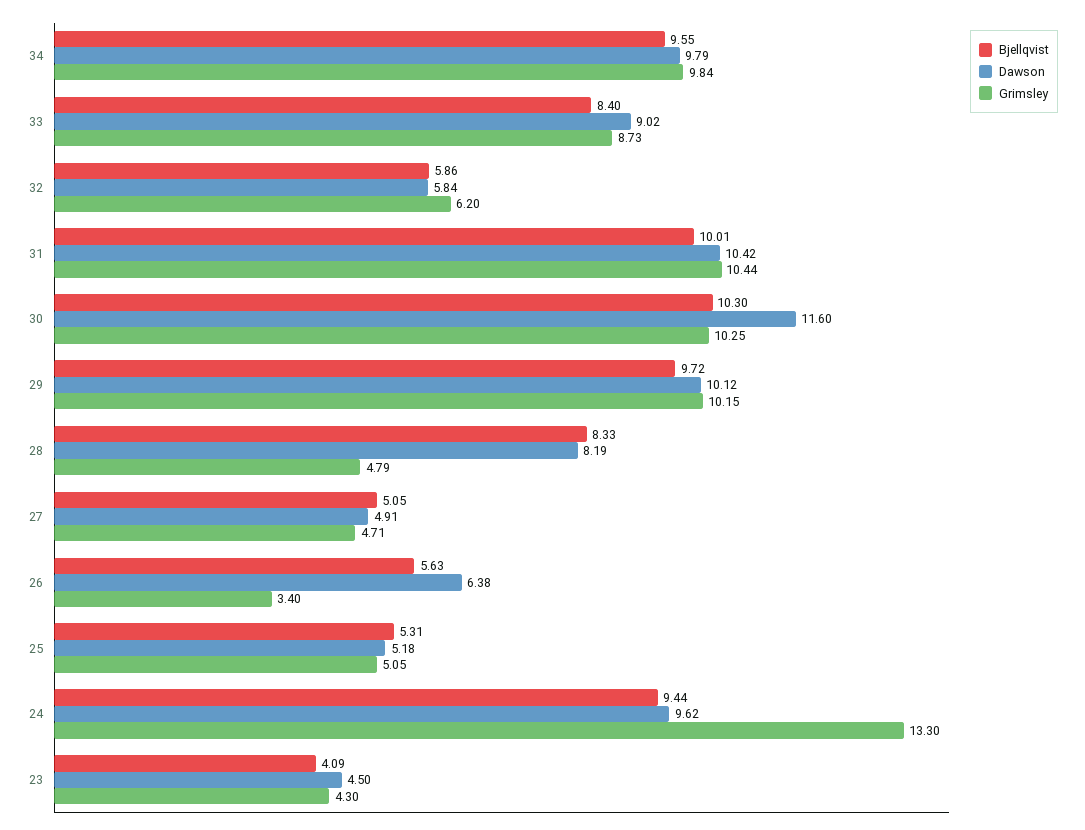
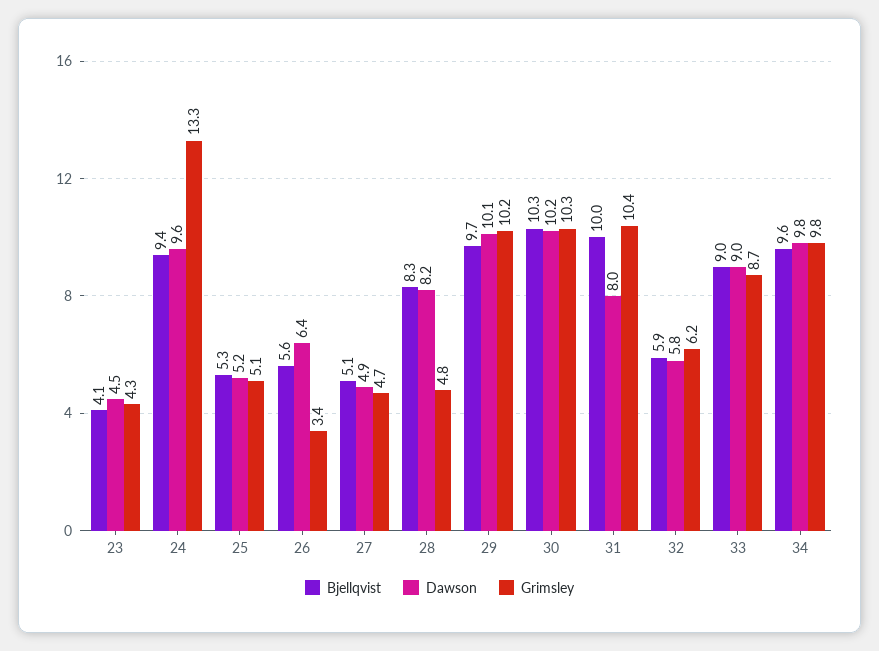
Bjellqvist, 33: 8.4 -> 9
Dawson, 31: 10.42 -> 8
Dawson, 30: 11.6 -> 10.2

